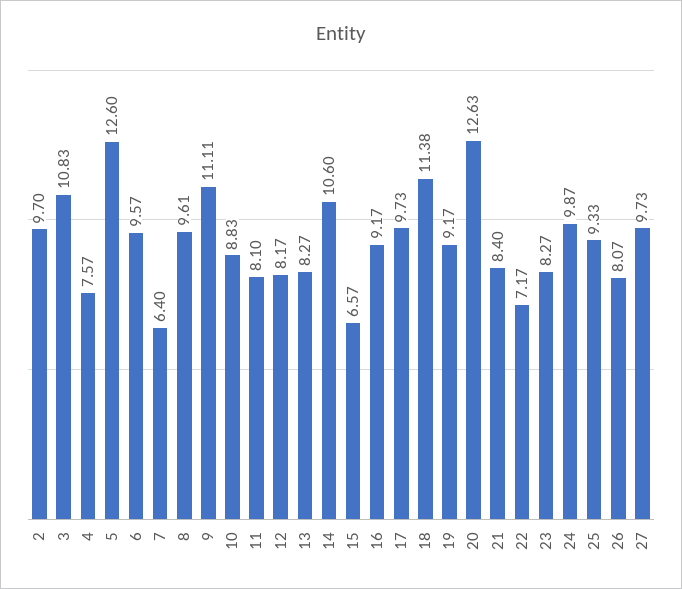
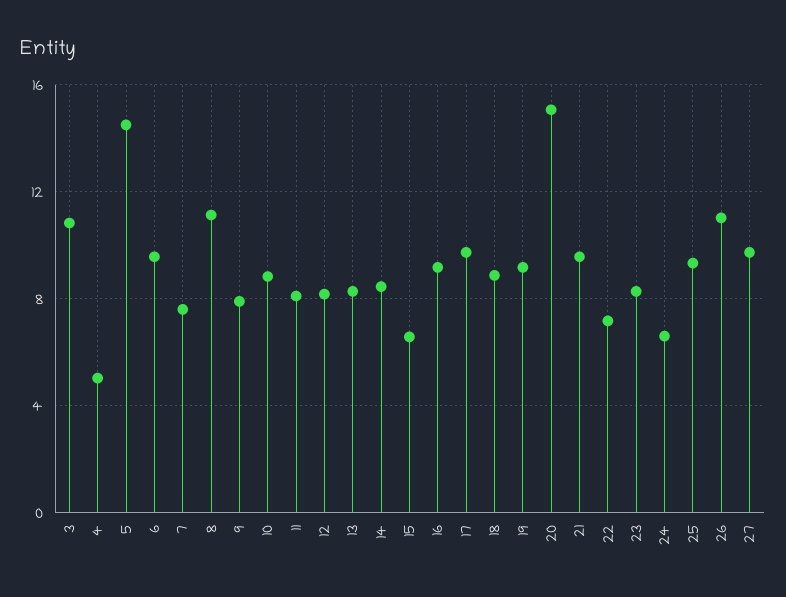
2: 9.7 -> none
4: 7.57 -> 5
5: 12.6 -> 14.5
7: 6.4 -> 7.5
8: 9.61 -> 11
9: 11.11 -> 8
14: 10.6 -> 8.5
18: 11.38 -> 9
20: 12.63 -> 15
21: 8.4 -> 9.5
24: 9.87 -> 6.5
26: 8.07 -> 11

